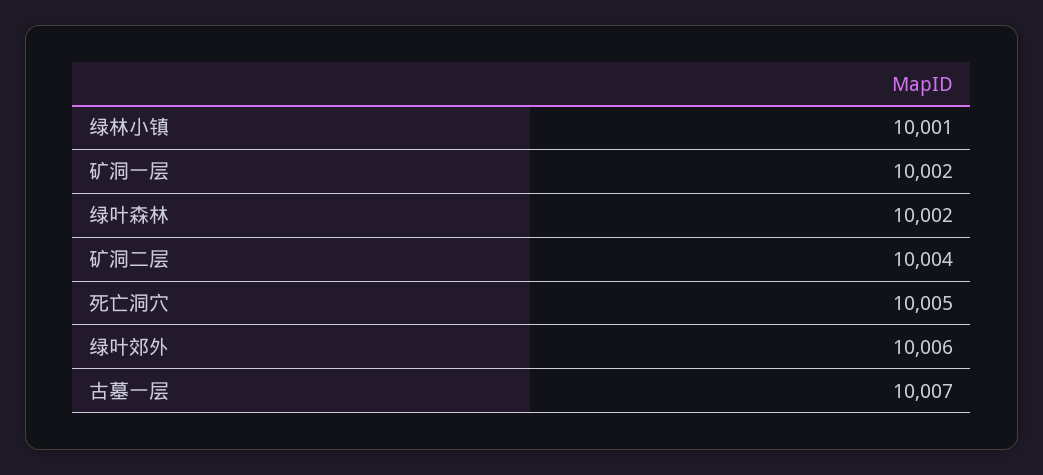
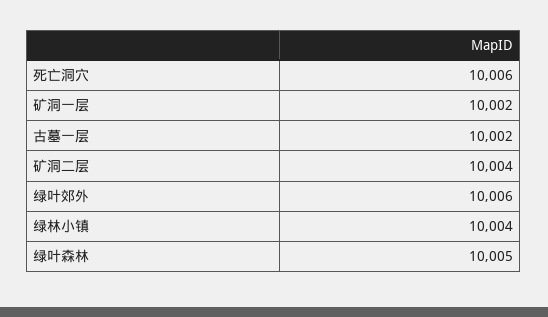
绿林小镇: 10001 -> 10004
绿叶森林: 10002 -> 10005
死亡洞穴: 10005 -> 10006
古墓一层: 10007 -> 10002

